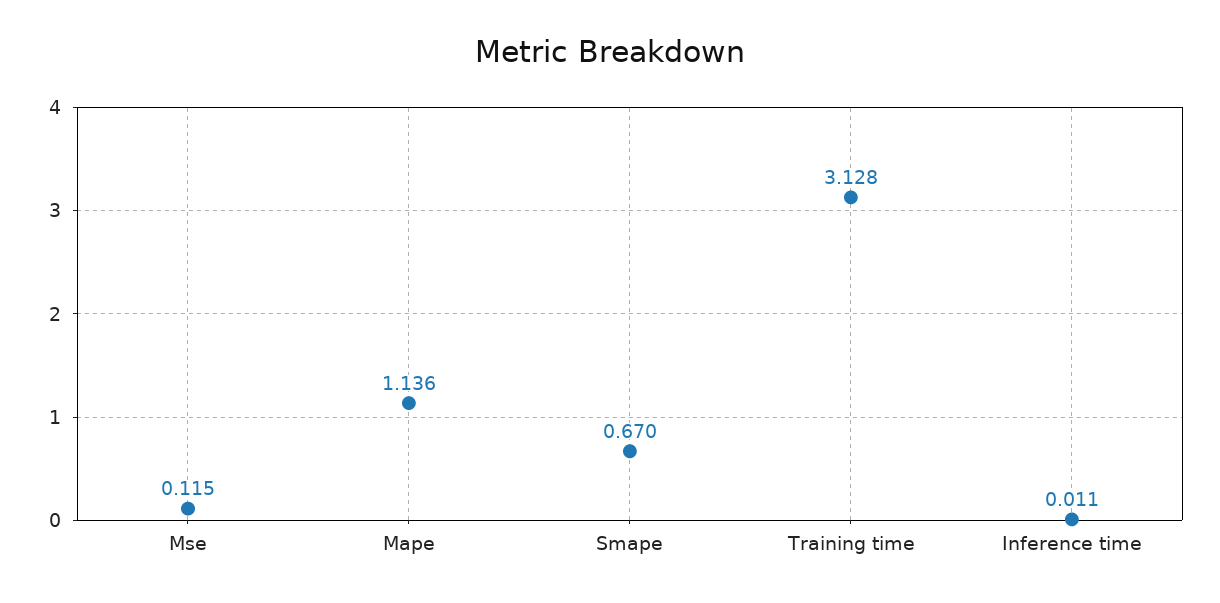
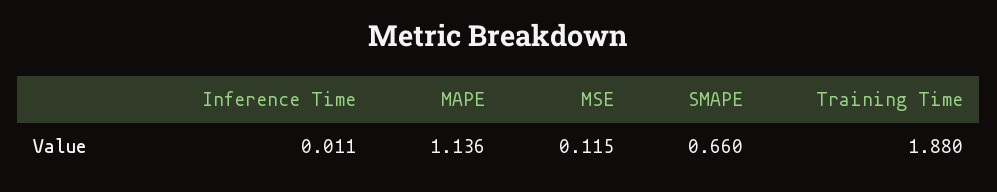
Smape: 0.67 -> 0.66
Training time: 3.128 -> 1.88

